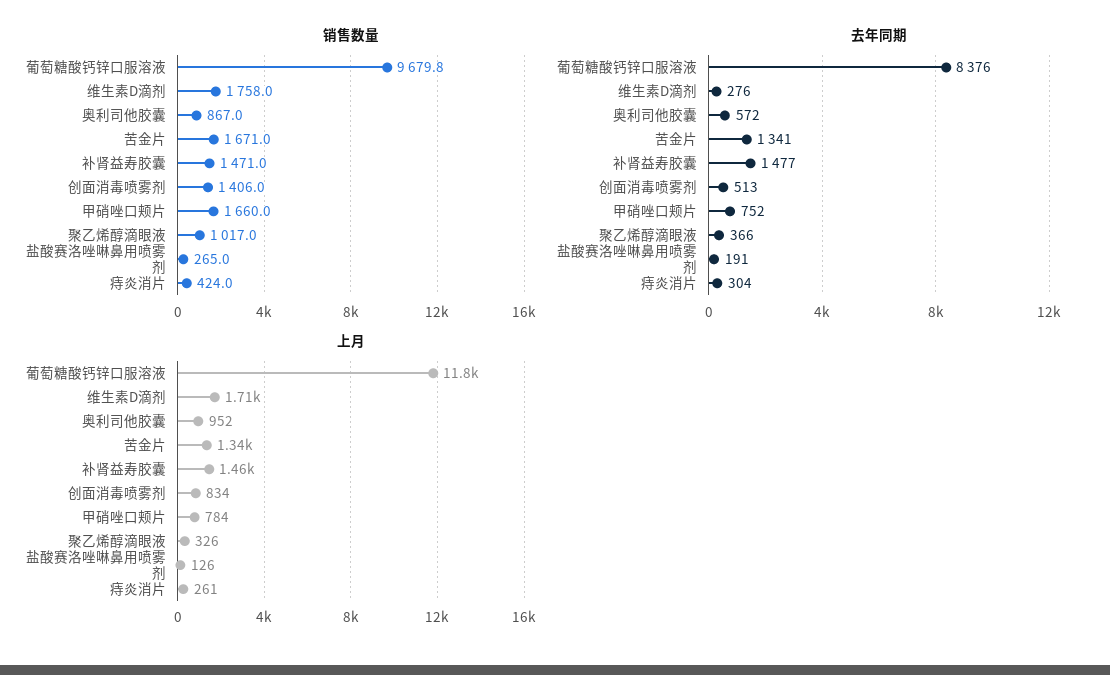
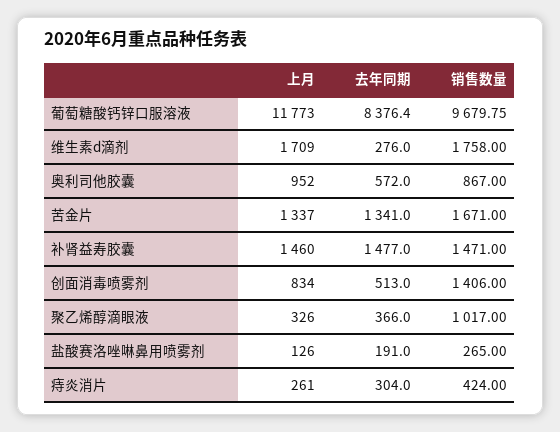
销售数量, 甲硝唑口颊片: 1660 -> none
去年同期, 甲硝唑口颊片: 752 -> none
上月, 甲硝唑口颊片: 784 -> none

